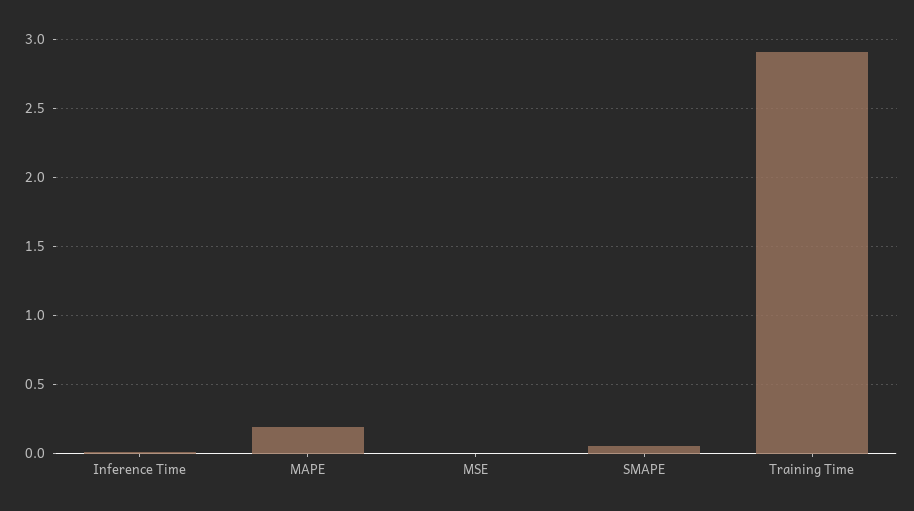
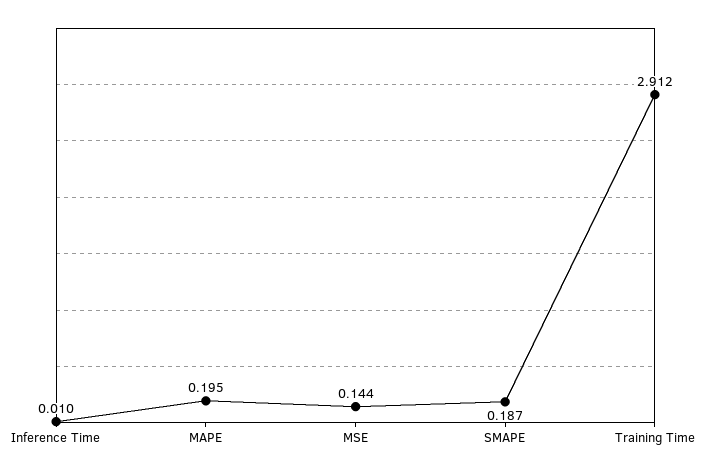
MSE: 0 -> 0.144
SMAPE: 0.05 -> 0.187

